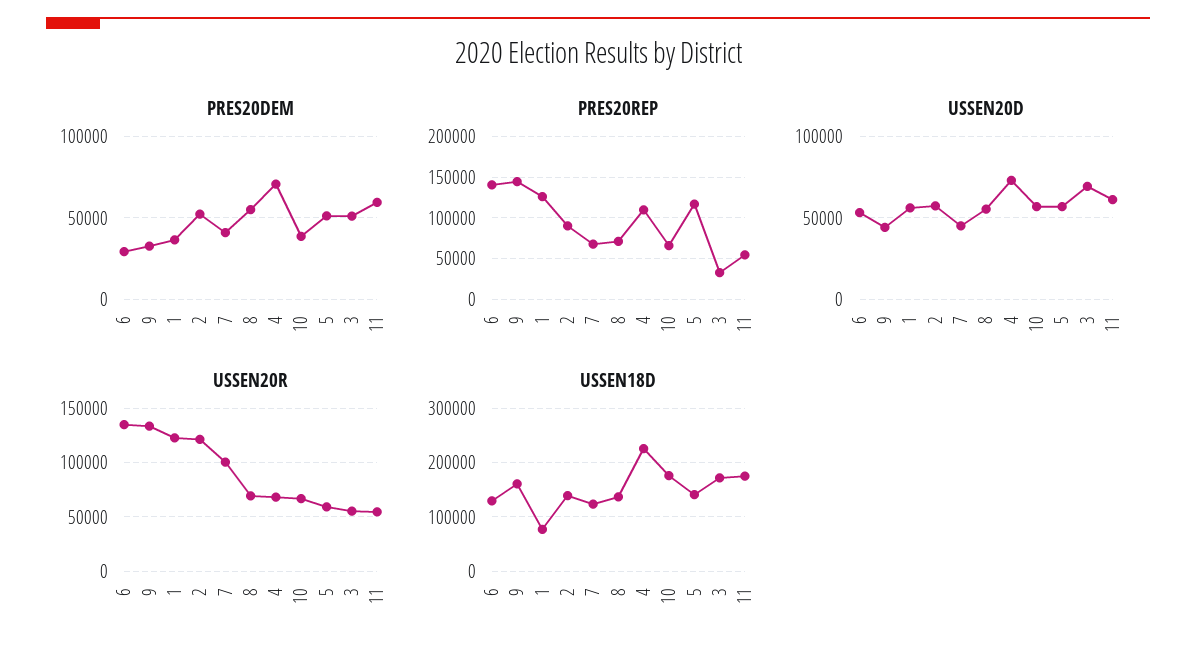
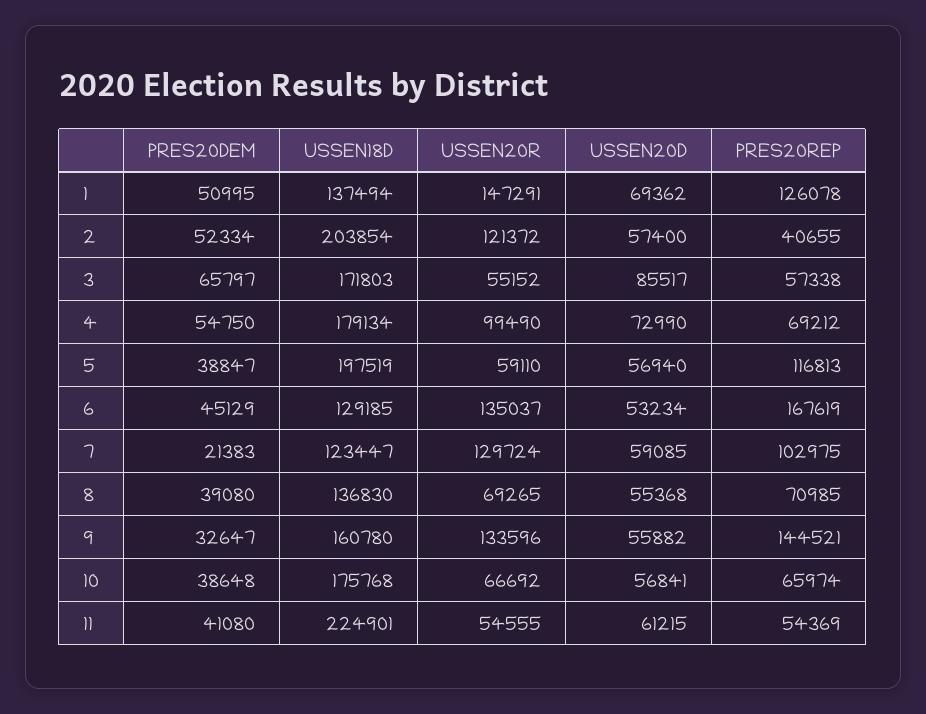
PRES20DEM, 6: 30000 -> 45129
PRES20DEM, 1: 35000 -> 50995
PRES20DEM, 7: 40000 -> 21383
PRES20DEM, 8: 55000 -> 39080
PRES20DEM, 4: 70000 -> 54750
PRES20DEM, 5: 50000 -> 38847
PRES20DEM, 3: 50000 -> 65797
PRES20DEM, 11: 60000 -> 41080
PRES20REP, 6: 140000 -> 167619
PRES20REP, 2: 90000 -> 40655
PRES20REP, 7: 70000 -> 102975
PRES20REP, 4: 110000 -> 69212
PRES20REP, 3: 30000 -> 57338
USSEN20D, 9: 45000 -> 55882
USSEN20D, 1: 55000 -> 69362
USSEN20D, 7: 45000 -> 59085
USSEN20D, 3: 70000 -> 85517
USSEN20R, 1: 120000 -> 147291
USSEN20R, 7: 100000 -> 129724
USSEN20R, 4: 70000 -> 99490
USSEN18D, 1: 80000 -> 137494
USSEN18D, 2: 140000 -> 203854
USSEN18D, 4: 220000 -> 179134
USSEN18D, 5: 140000 -> 197519
USSEN18D, 11: 180000 -> 224901

